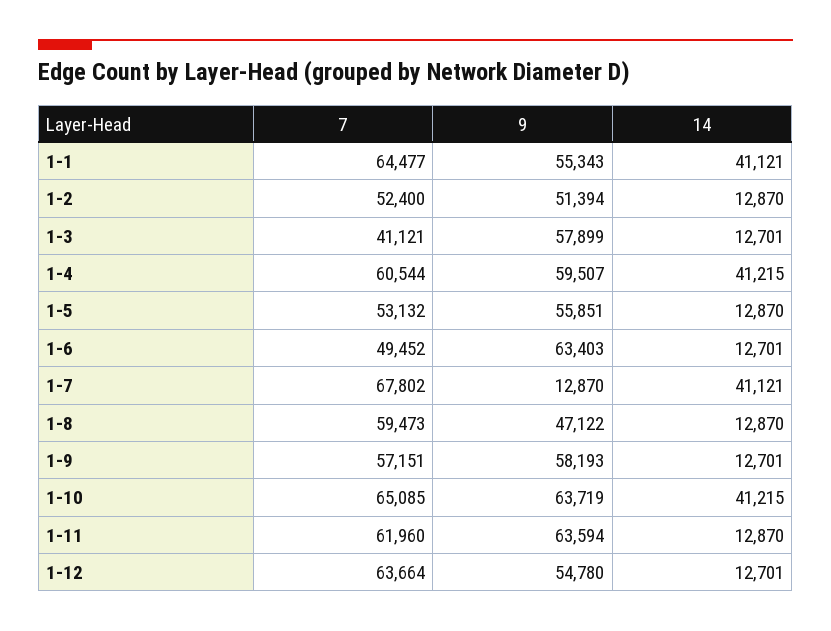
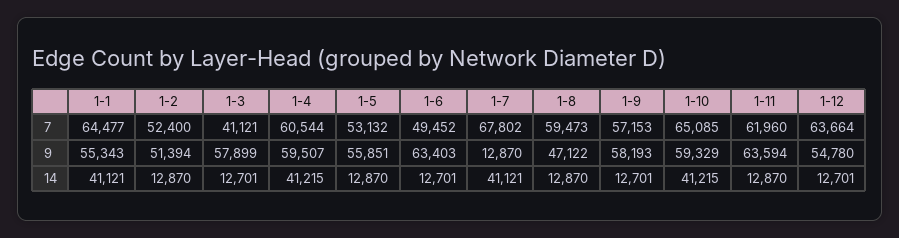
7, 1-9: 57151 -> 57153
9, 1-10: 63719 -> 59329

